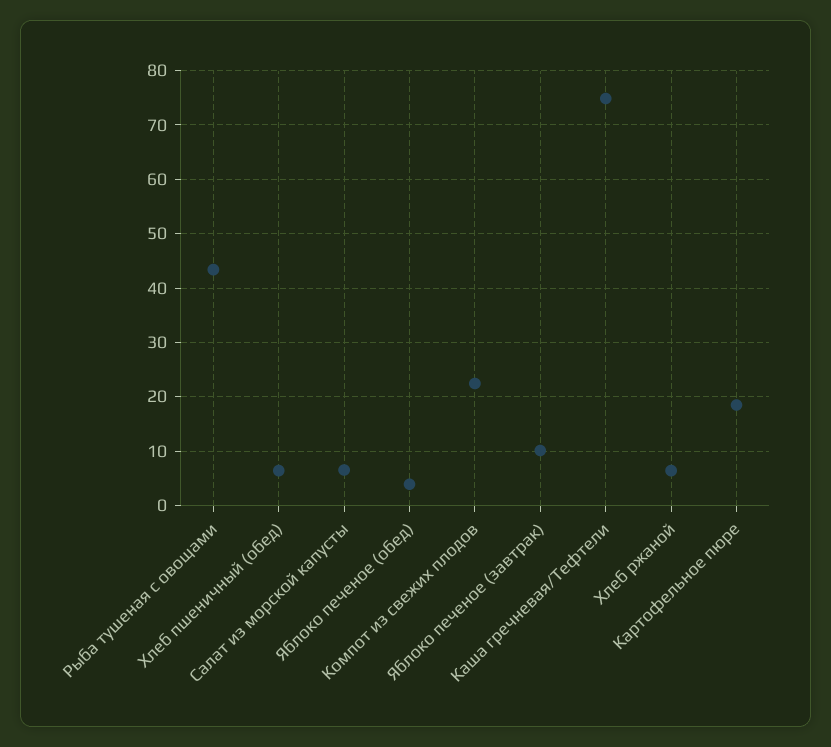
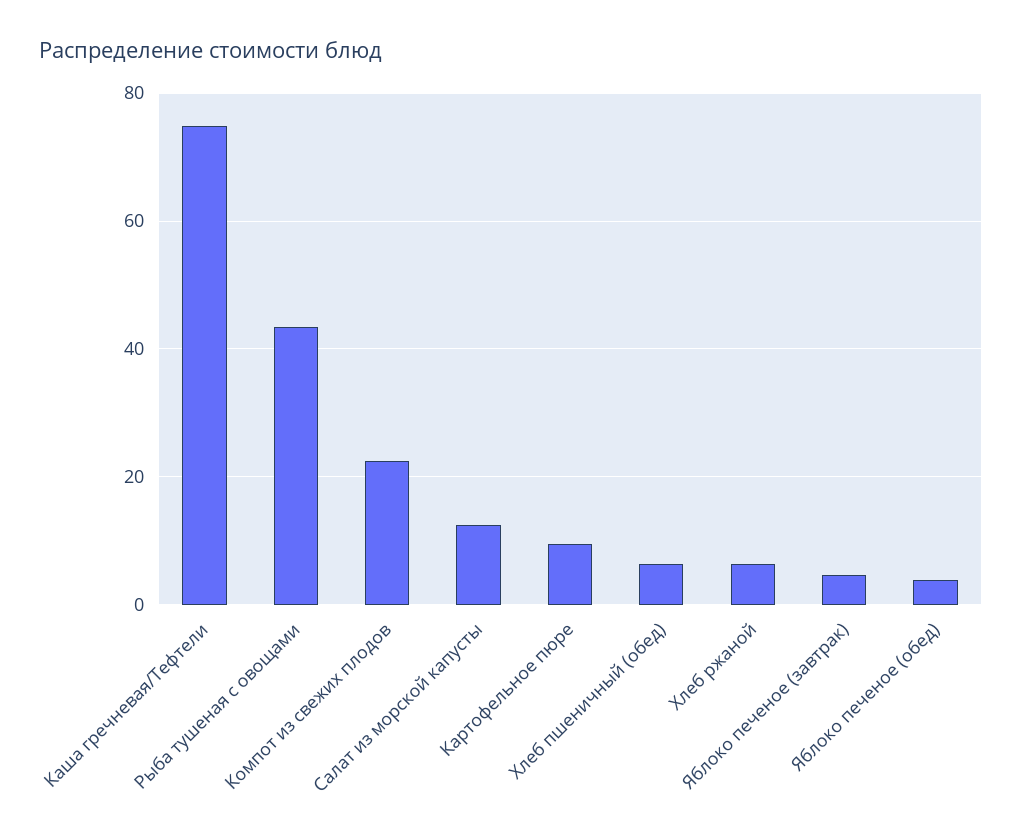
Салат из морской капусты: 6 -> 12
Яблоко печеное (завтрак): 10 -> 4
Картофельное пюре: 18 -> 10

